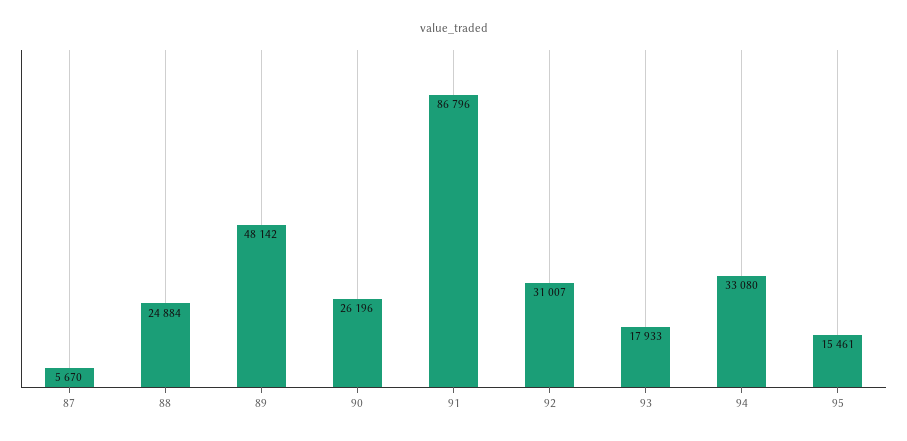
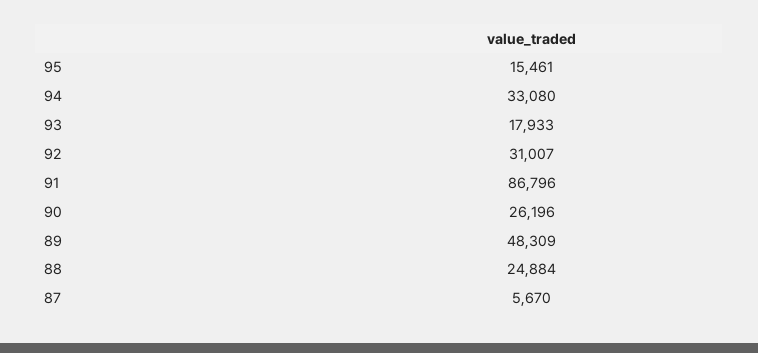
89: 48142 -> 48309

